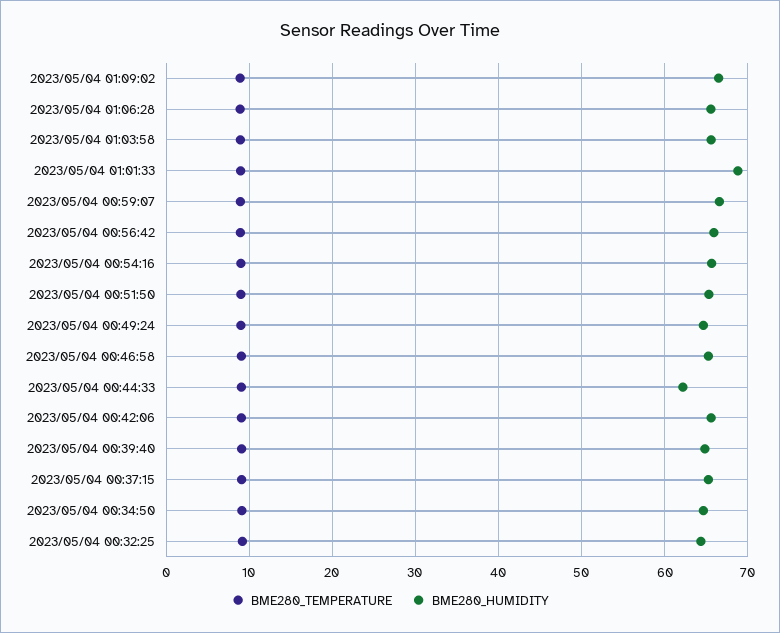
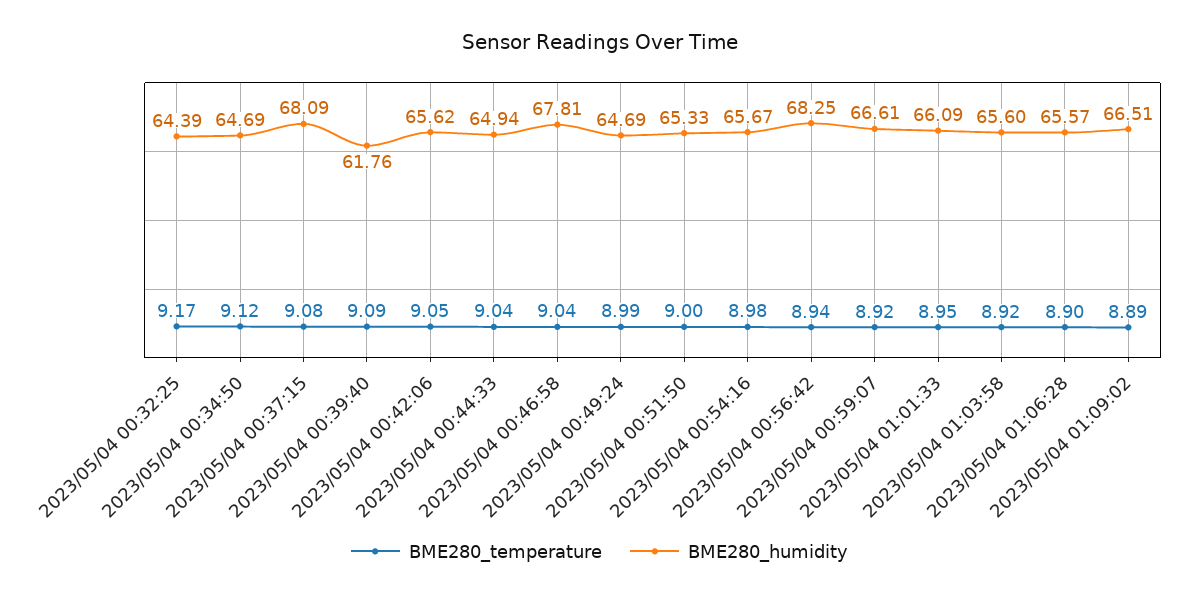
BME280_HUMIDITY, 2023/05/04 01:01:33: 69 -> 66.09
BME280_HUMIDITY, 2023/05/04 00:56:42: 66 -> 68.25
BME280_HUMIDITY, 2023/05/04 00:46:58: 65 -> 67.81
BME280_HUMIDITY, 2023/05/04 00:44:33: 62 -> 64.94
BME280_HUMIDITY, 2023/05/04 00:39:40: 65 -> 61.76
BME280_HUMIDITY, 2023/05/04 00:37:15: 65 -> 68.09

